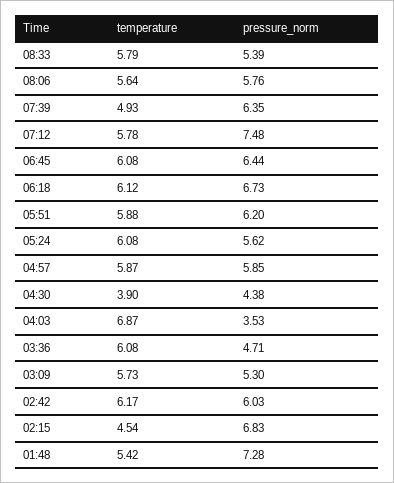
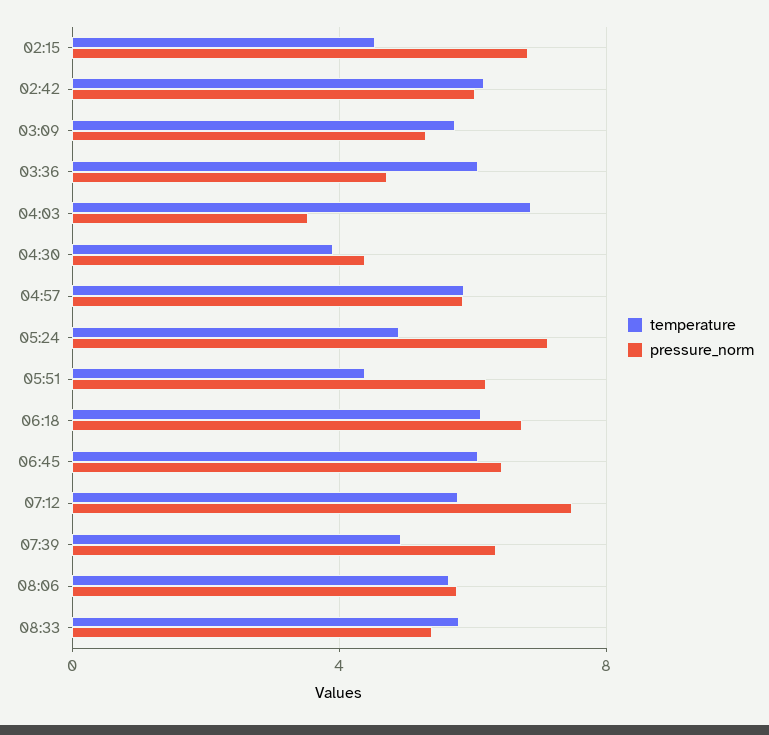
temperature, 05:51: 5.88 -> 4.5
temperature, 05:24: 6.08 -> 5
pressure_norm, 05:24: 5.62 -> 7
temperature, 01:48: 5.42 -> none
pressure_norm, 01:48: 7.28 -> none

